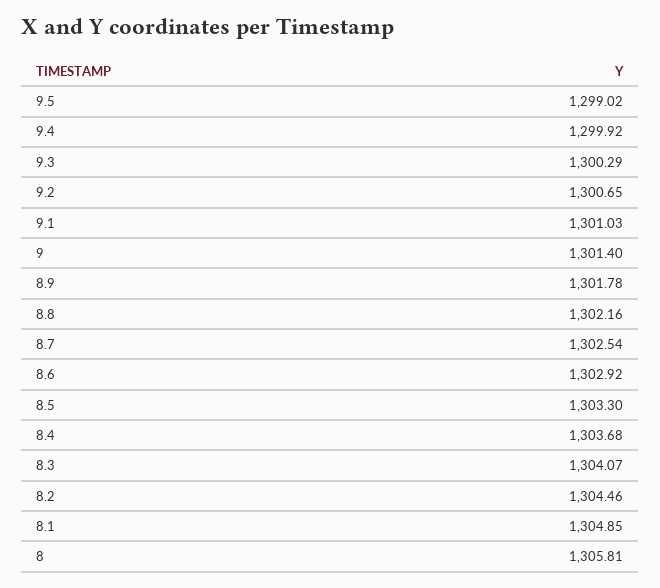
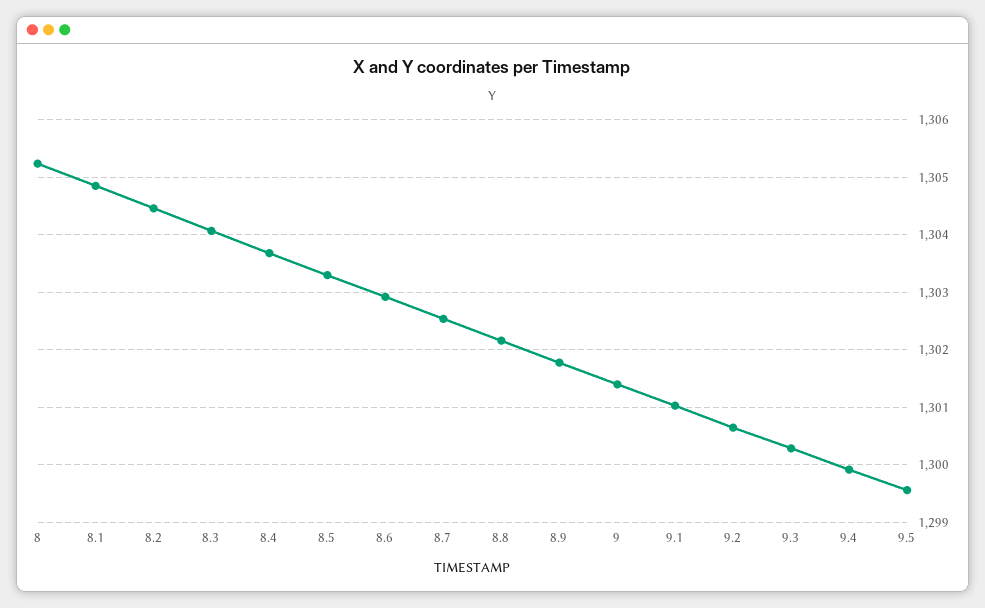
9.5: 1299.02 -> 1299.6
8: 1305.81 -> 1305.2

